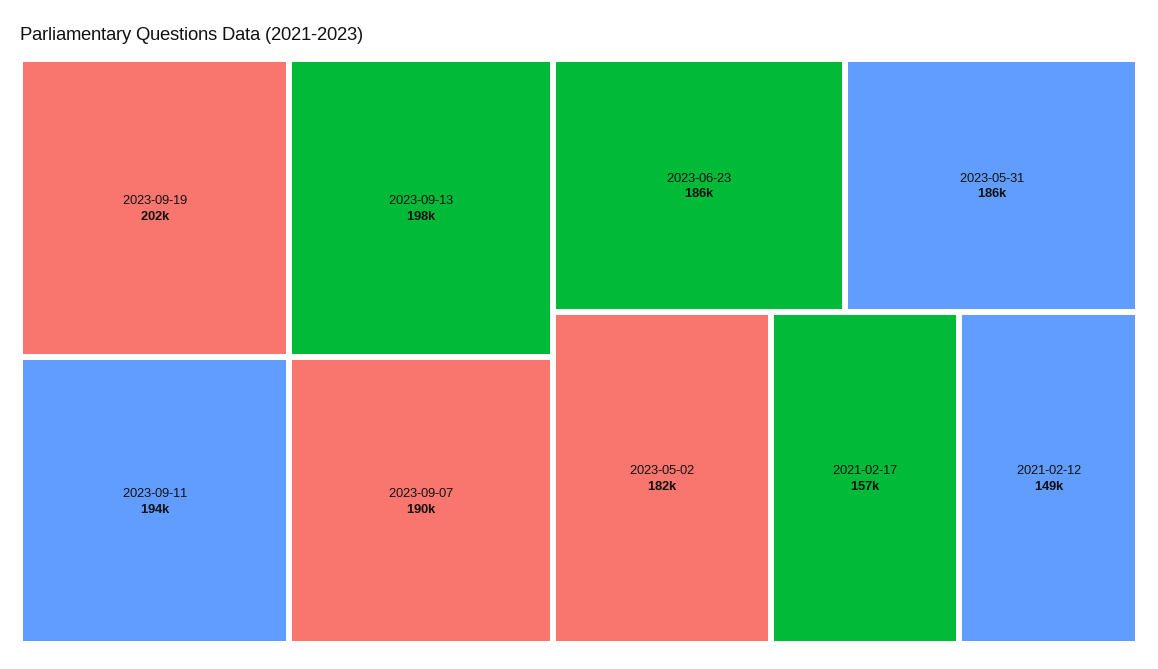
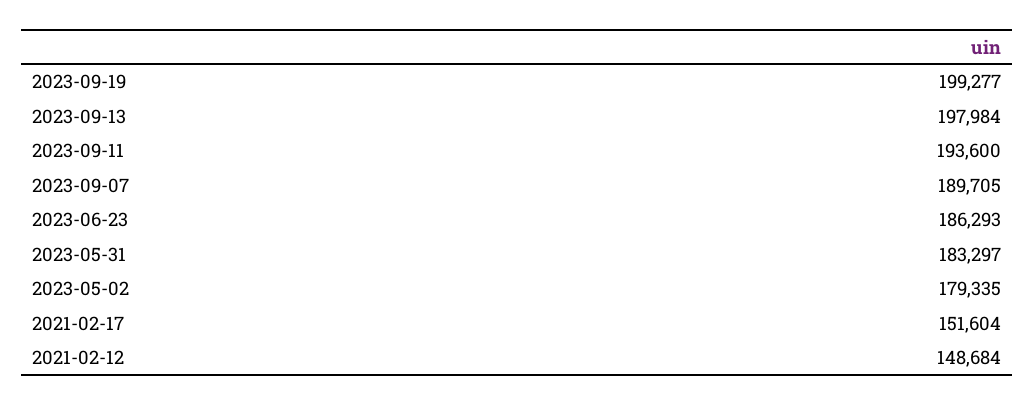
2023-09-19: 202000 -> 199277
2023-05-31: 186000 -> 183297
2023-05-02: 182000 -> 179335
2021-02-17: 157000 -> 151604

